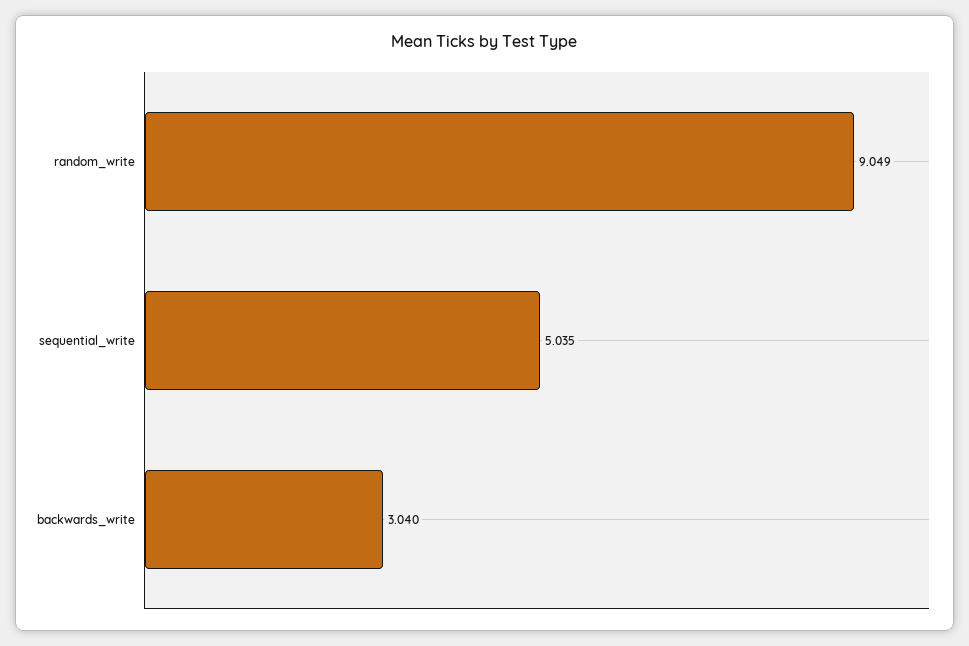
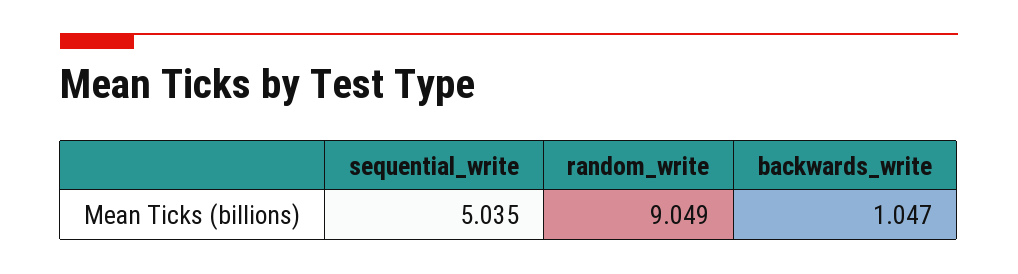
backwards_write: 3.04 -> 1.047

